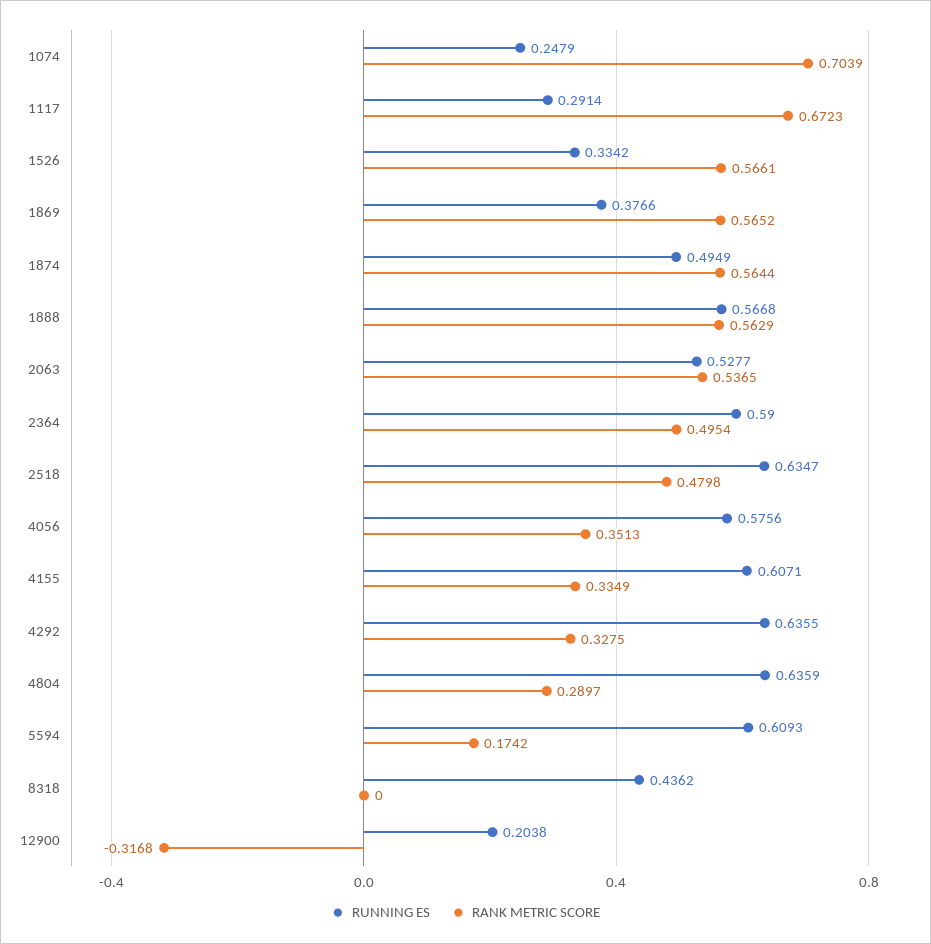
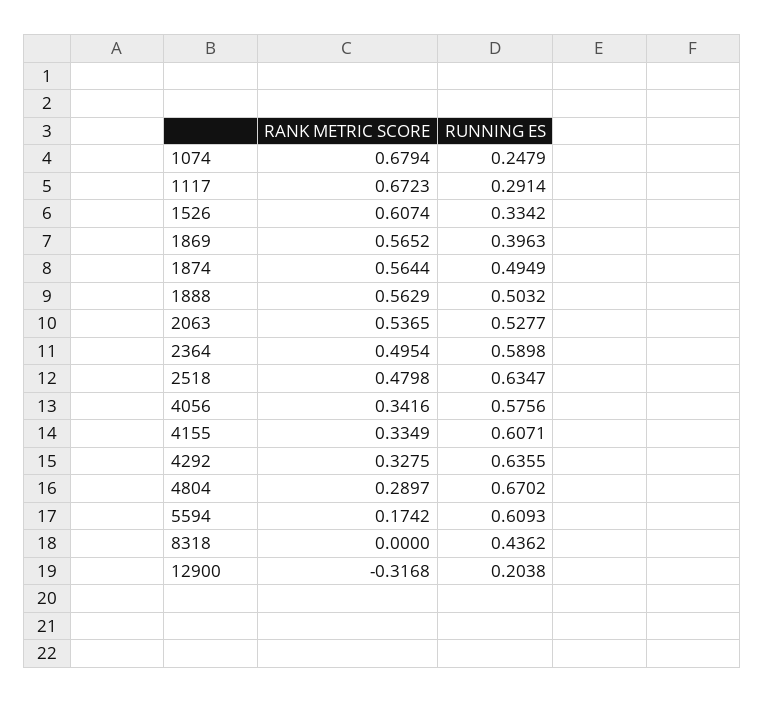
RANK METRIC SCORE, 1074: 0.7039 -> 0.6794
RANK METRIC SCORE, 1526: 0.5661 -> 0.6074
RUNNING ES, 1869: 0.3766 -> 0.3963
RUNNING ES, 1888: 0.5668 -> 0.5032
RUNNING ES, 2364: 0.59 -> 0.5898
RANK METRIC SCORE, 4056: 0.3513 -> 0.3416
RUNNING ES, 4804: 0.6359 -> 0.6702

